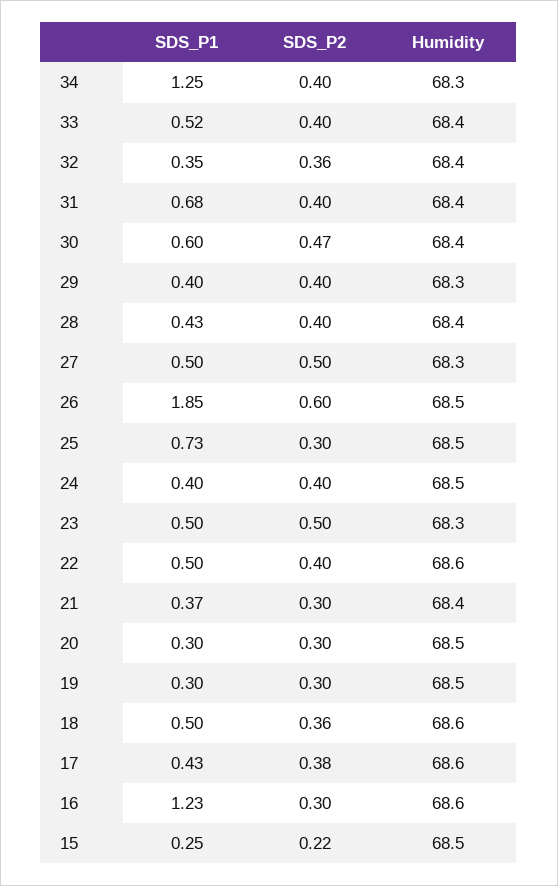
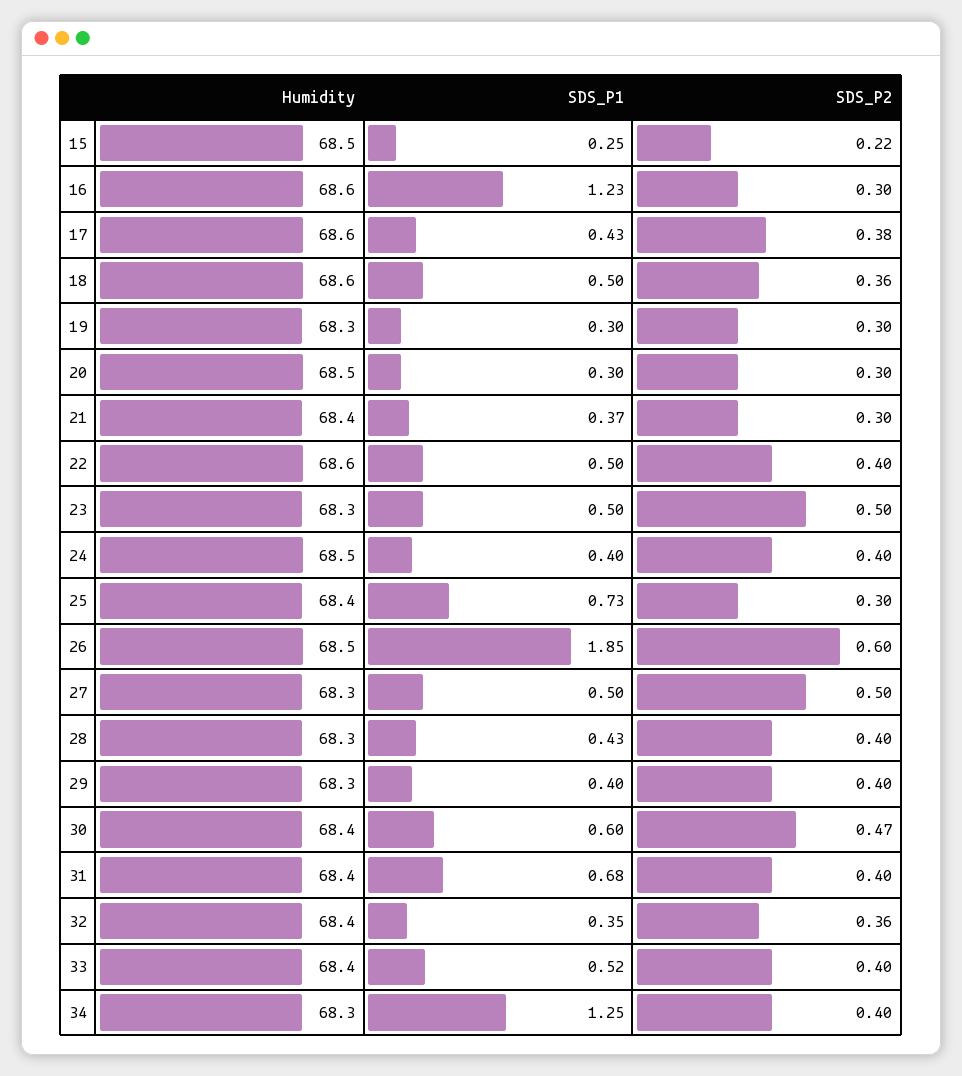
Humidity, 28: 68.4 -> 68.3
Humidity, 25: 68.5 -> 68.4
Humidity, 19: 68.5 -> 68.3

